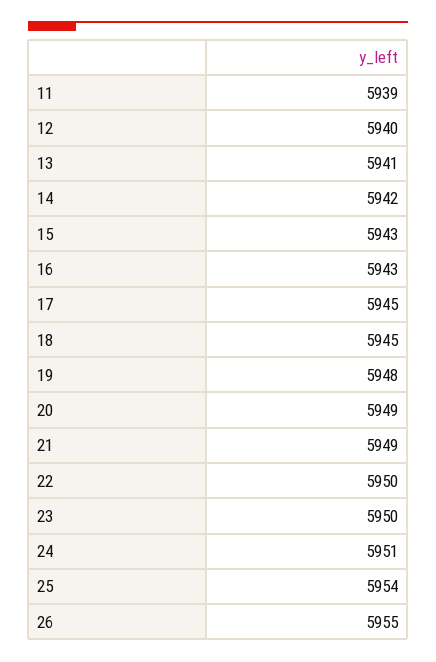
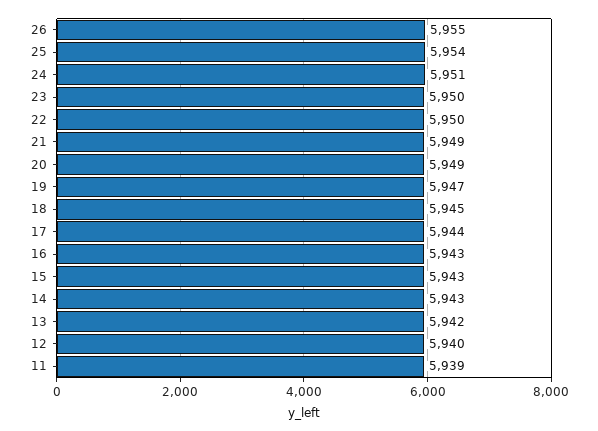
13: 5941 -> 5942
14: 5942 -> 5943
17: 5945 -> 5944
19: 5948 -> 5947

